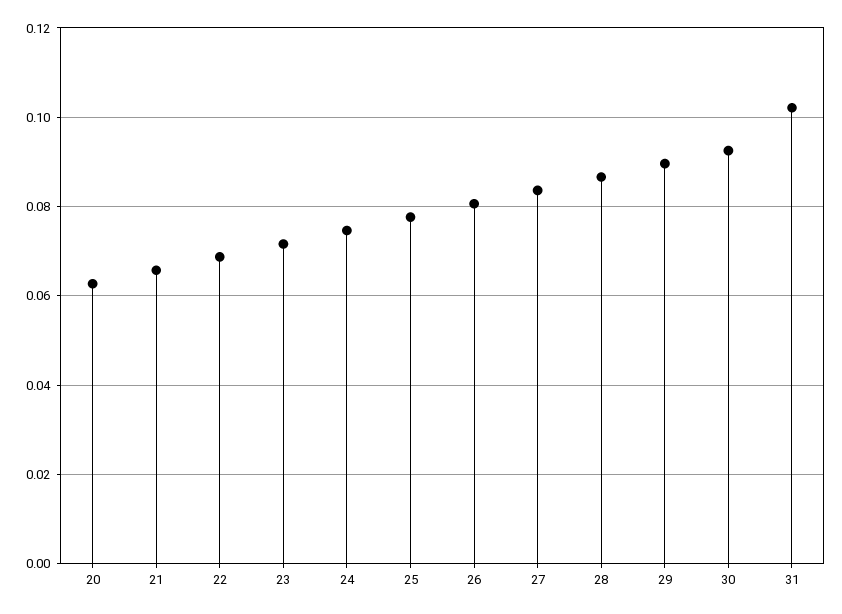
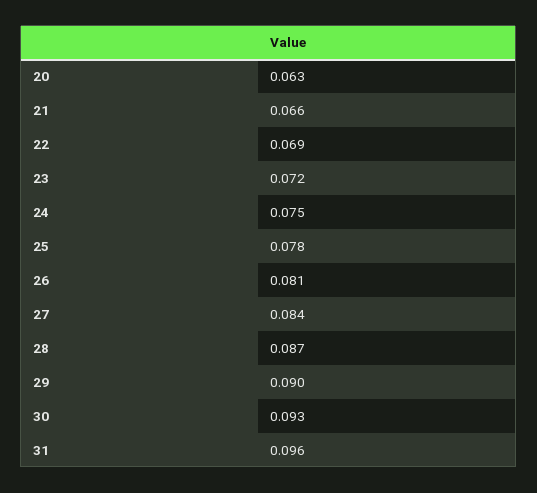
31: 0.102 -> 0.096

